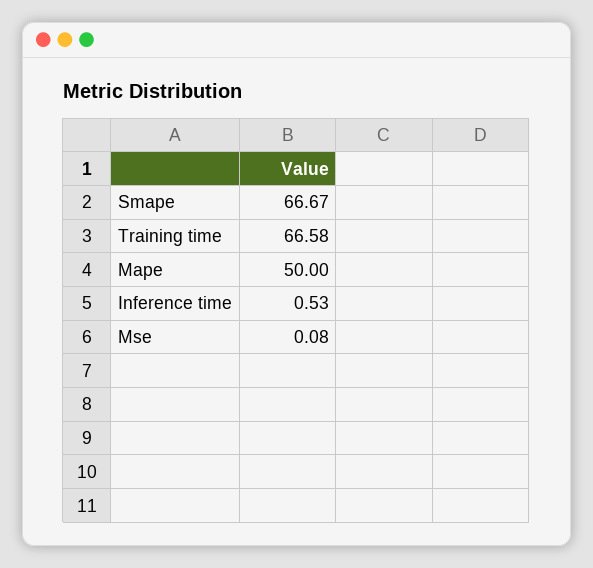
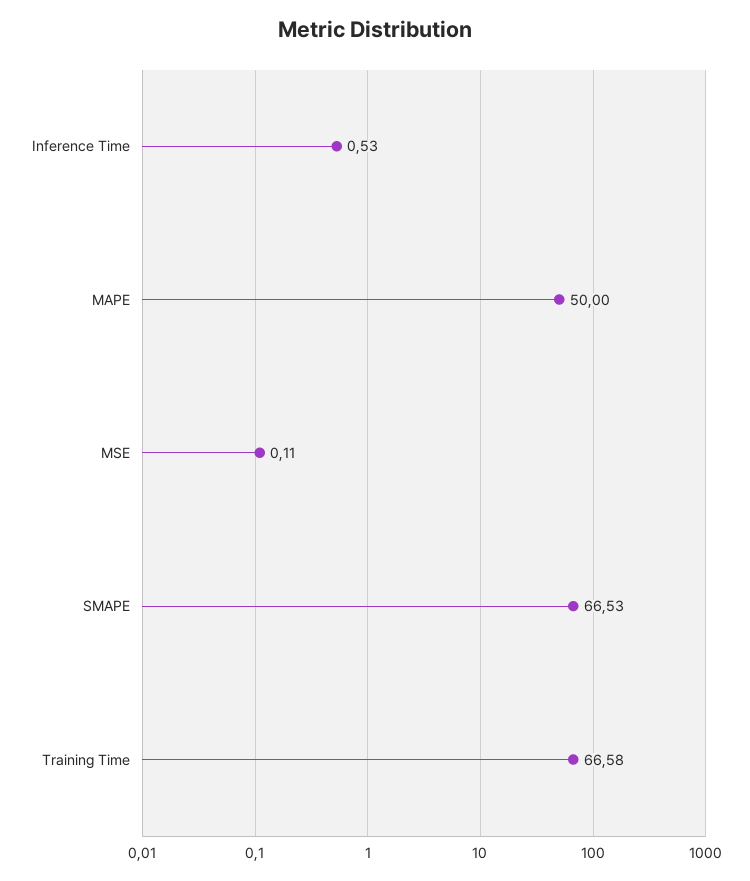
Smape: 66.67 -> 66.53
Mse: 0.08 -> 0.11

